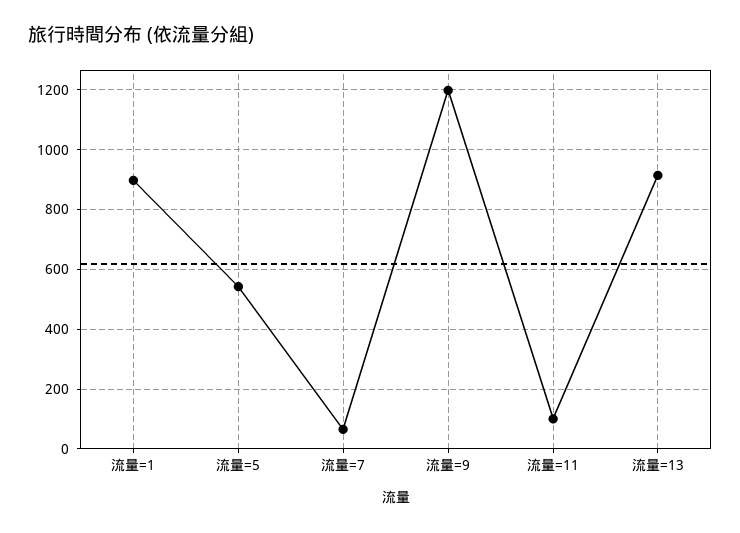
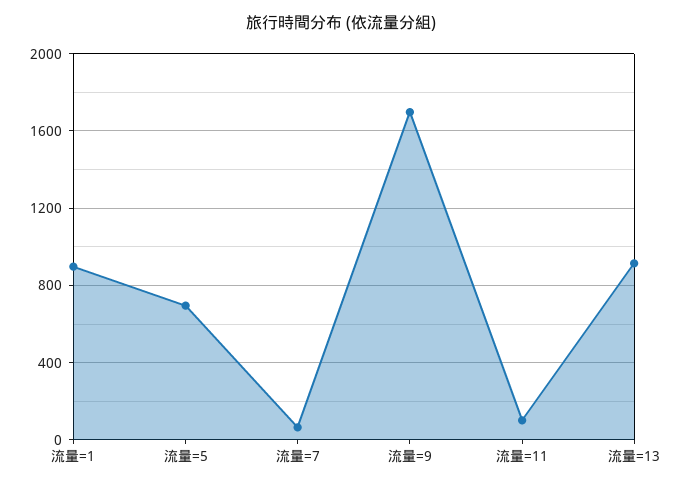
流量=5: 550 -> 700
流量=9: 1200 -> 1700

